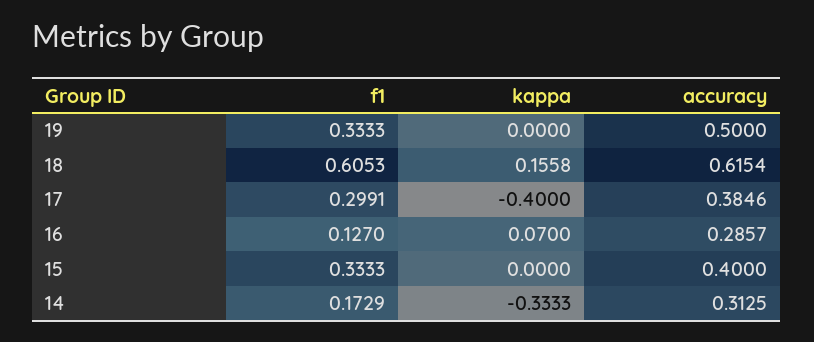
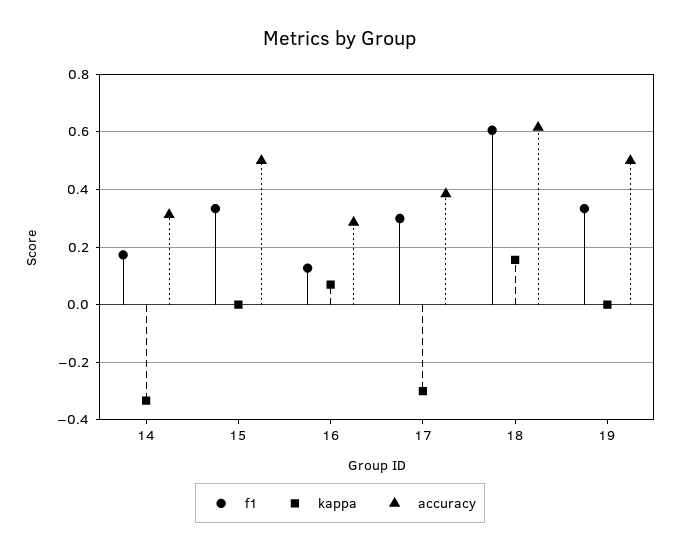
kappa, 17: -0.4 -> -0.3
accuracy, 15: 0.4 -> 0.5

